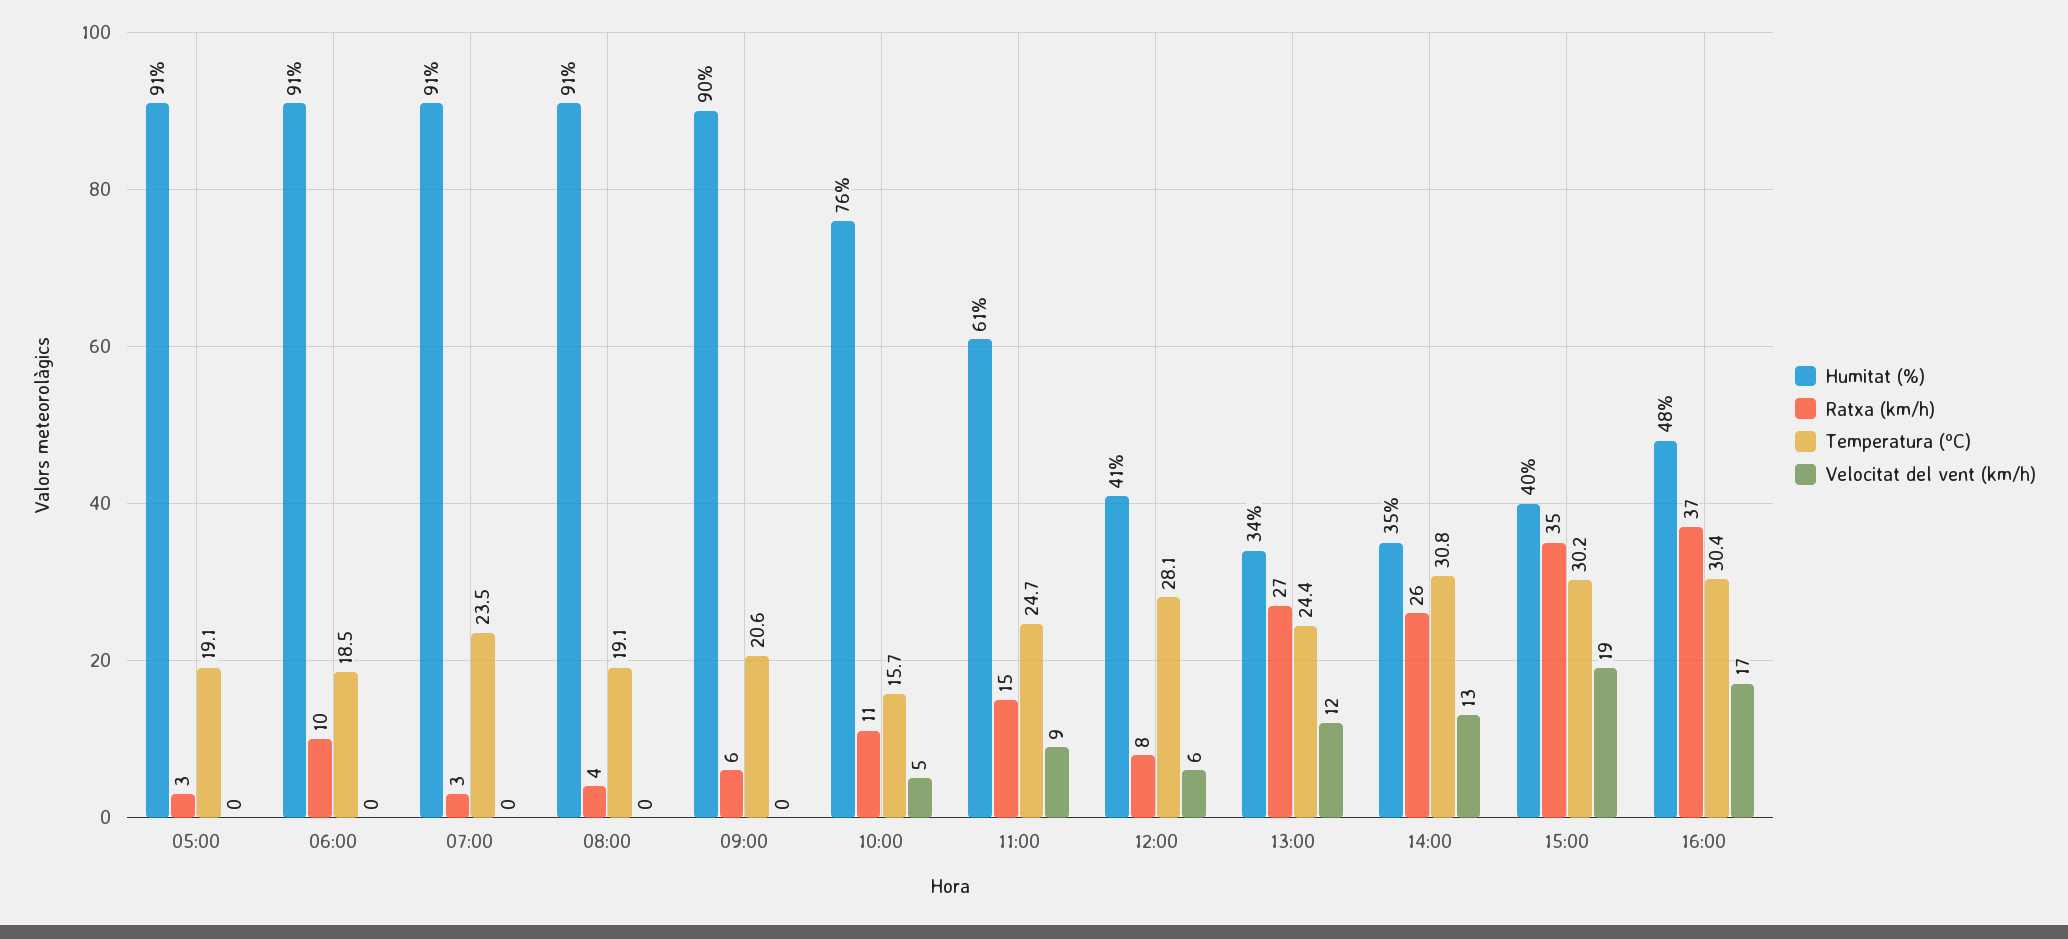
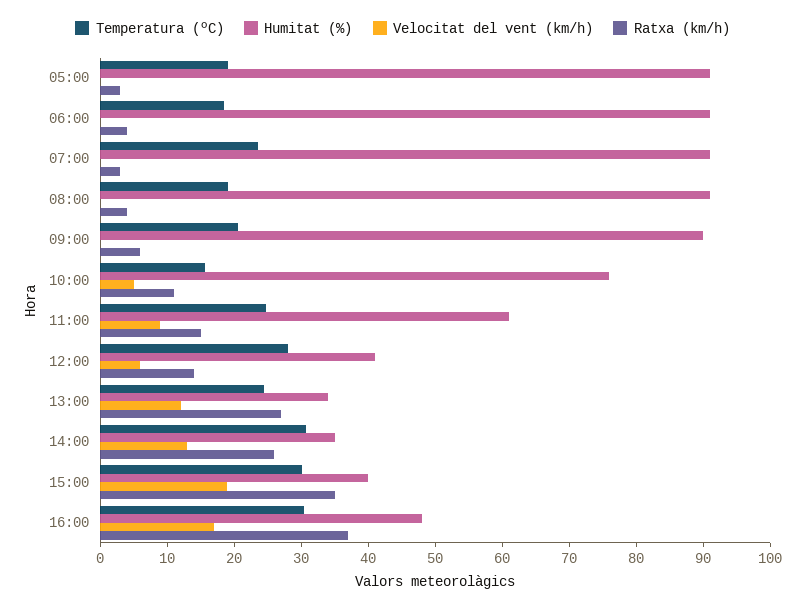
Ratxa (km/h), 06:00: 10 -> 4
Ratxa (km/h), 12:00: 8 -> 14

